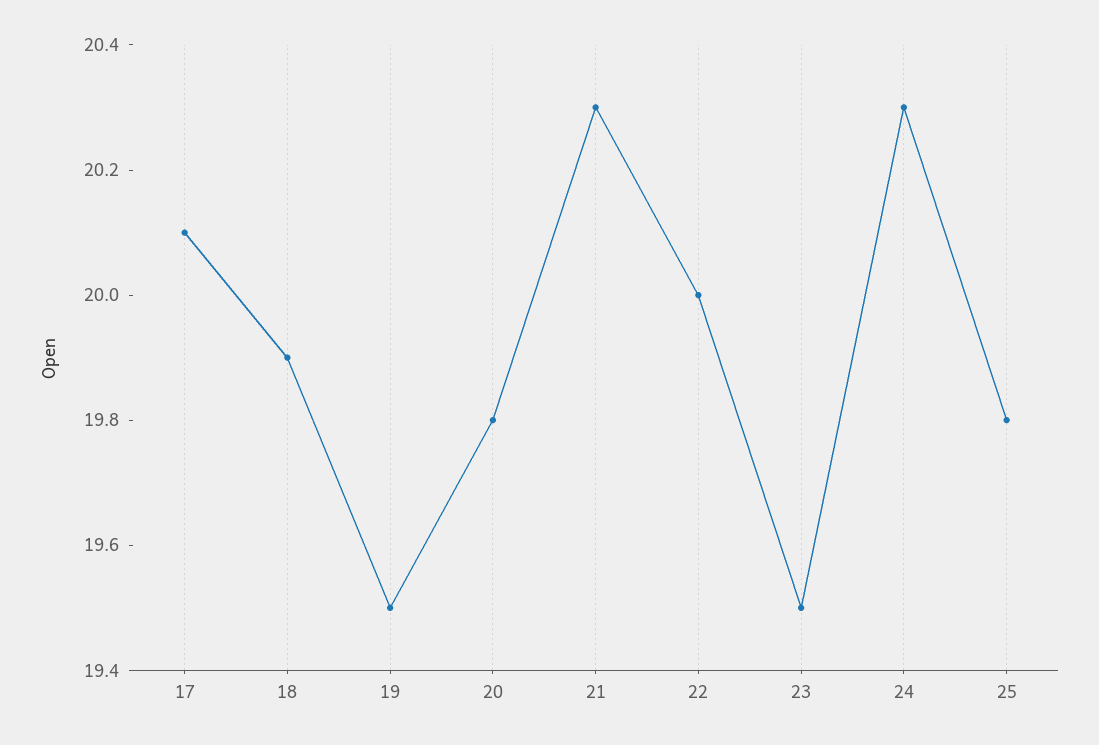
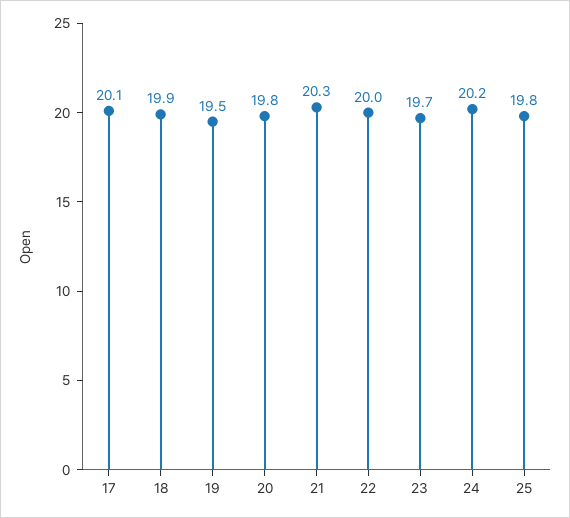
23: 19.5 -> 19.7
24: 20.3 -> 20.2

